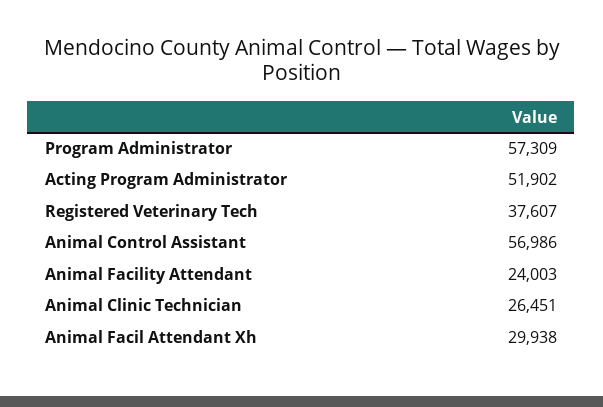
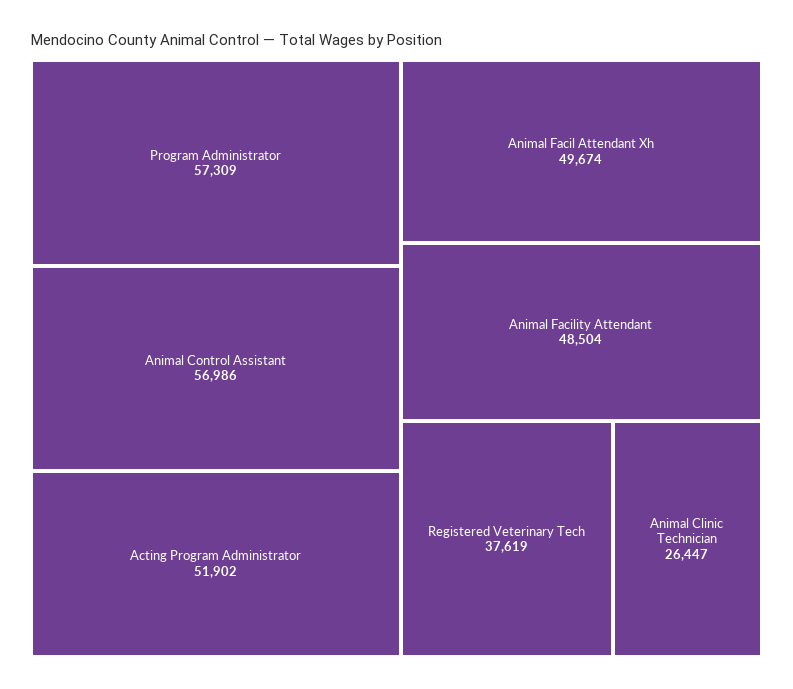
Registered Veterinary Tech: 37607 -> 37619
Animal Facility Attendant: 24003 -> 48504
Animal Clinic Technician: 26451 -> 26447
Animal Facil Attendant Xh: 29938 -> 49674

